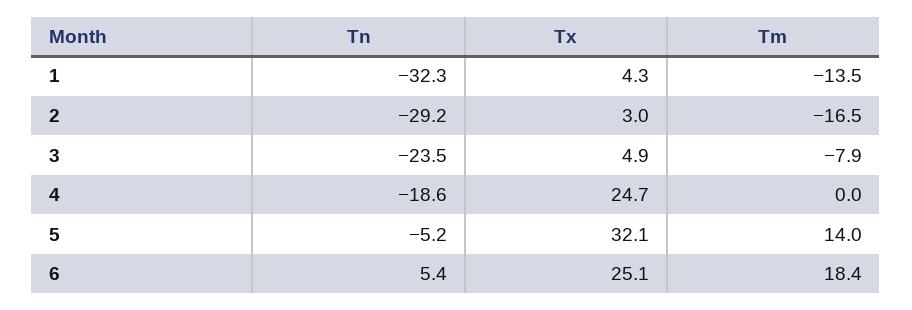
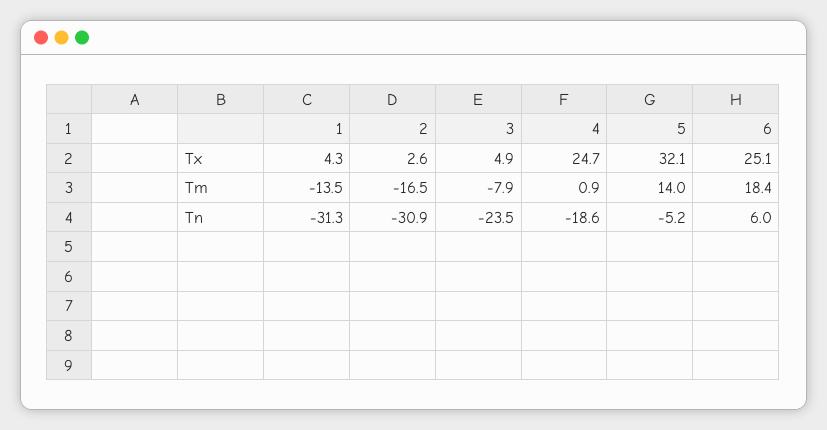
Tn, 1: -32.3 -> -31.3
Tn, 2: -29.2 -> -30.9
Tx, 2: 3 -> 2.6
Tm, 4: 0 -> 0.9
Tn, 6: 5.4 -> 6

